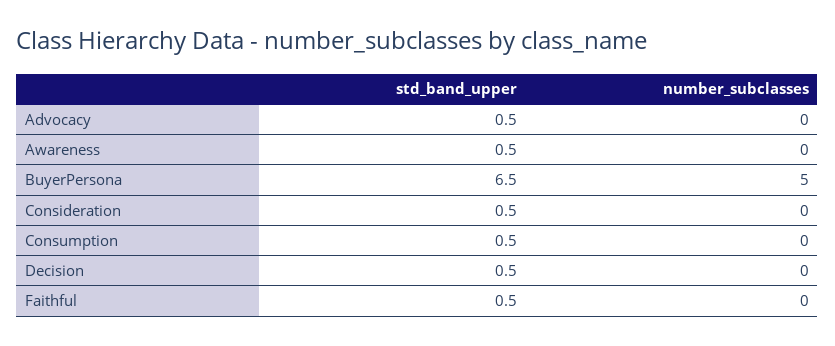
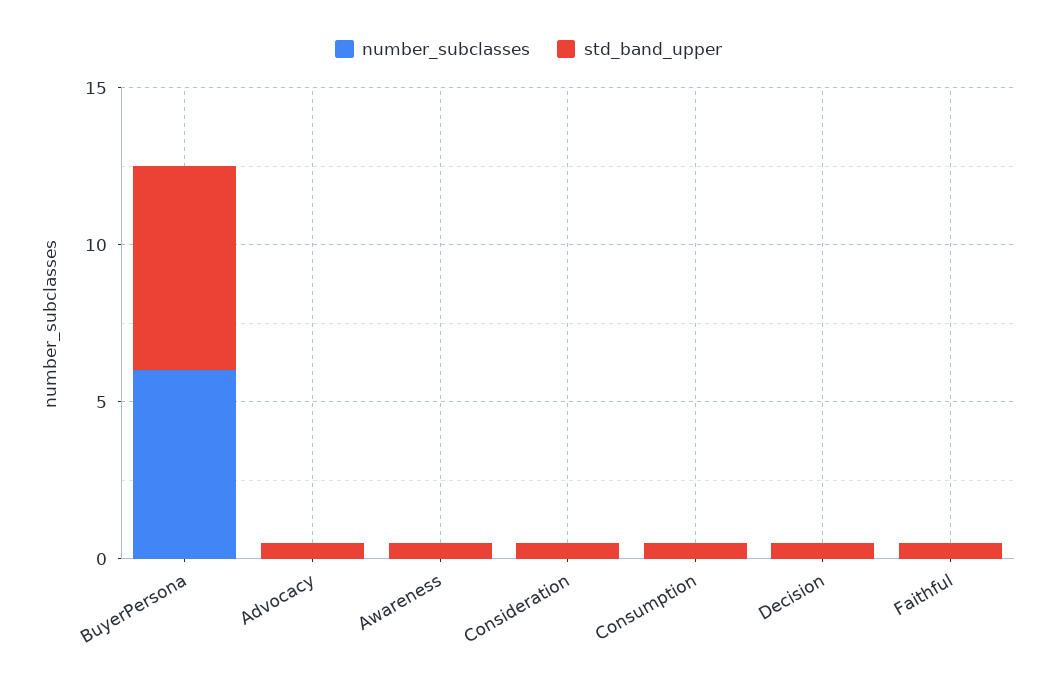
number_subclasses, BuyerPersona: 5 -> 6

